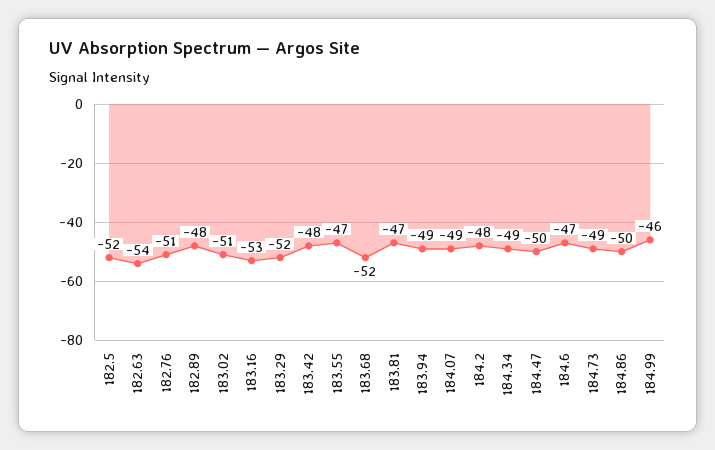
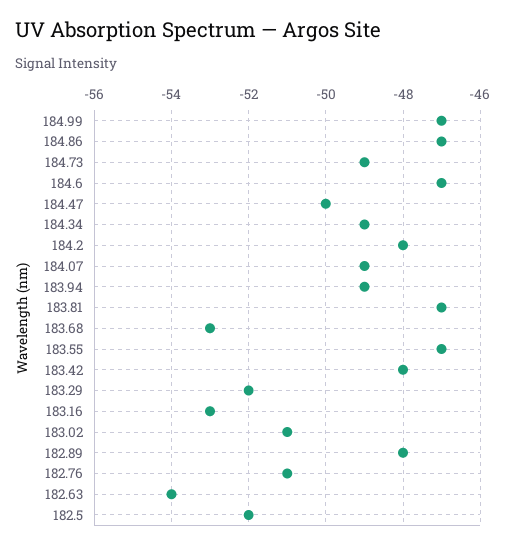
183.68: -52 -> -53
184.86: -50 -> -47
184.99: -46 -> -47

